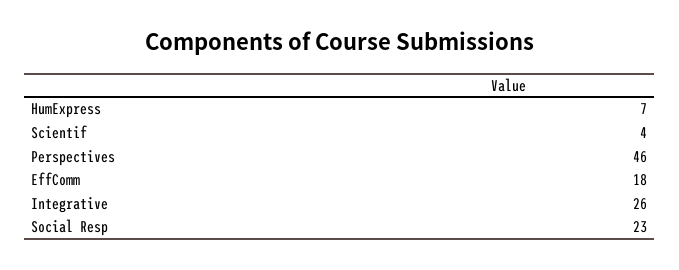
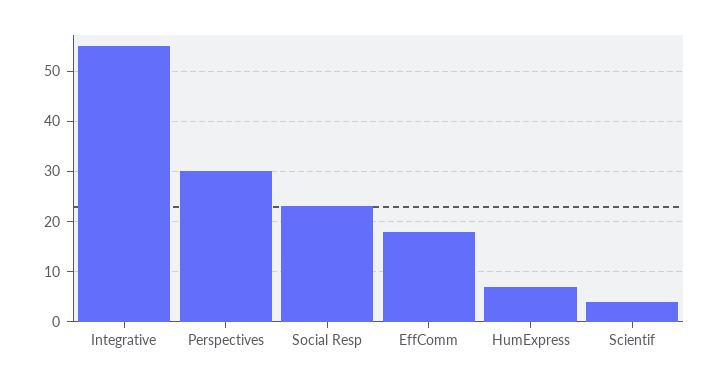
Perspectives: 46 -> 30
Integrative: 26 -> 55

